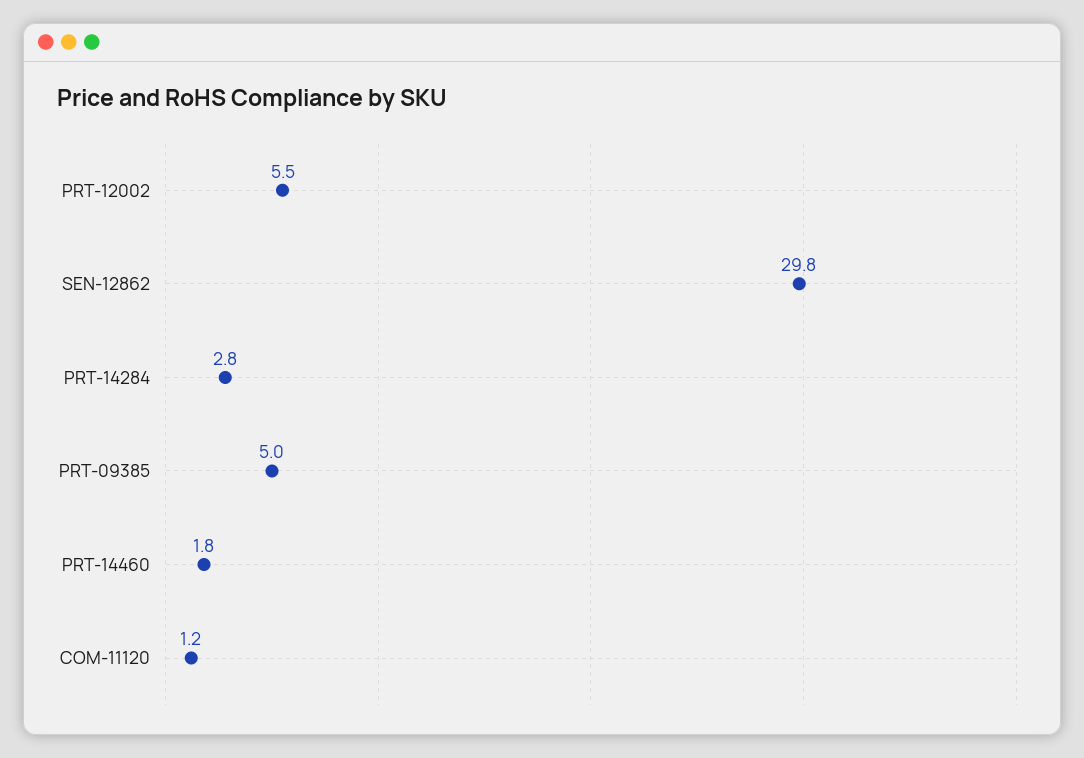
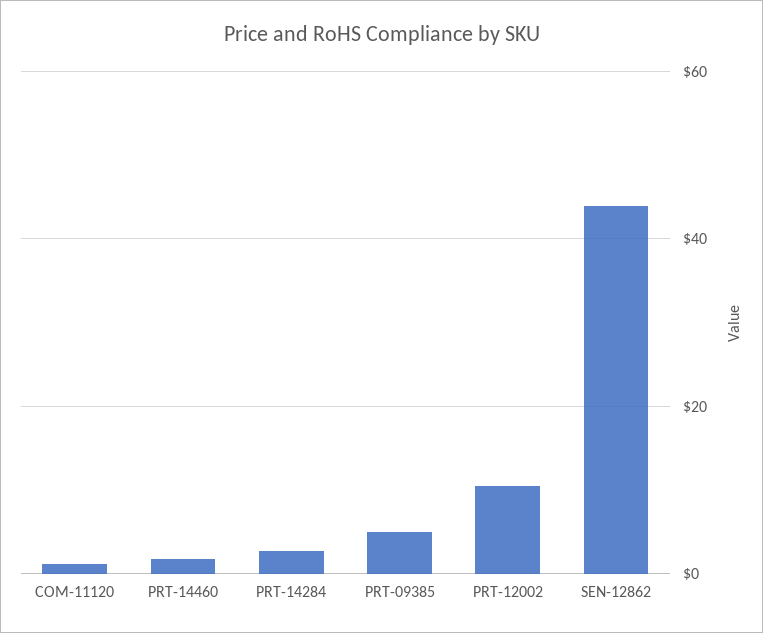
PRT-12002: 5.5 -> 10
SEN-12862: 29.8 -> 44

